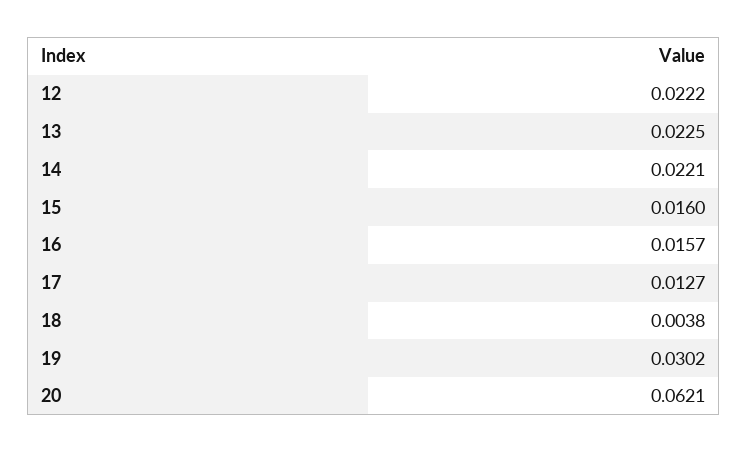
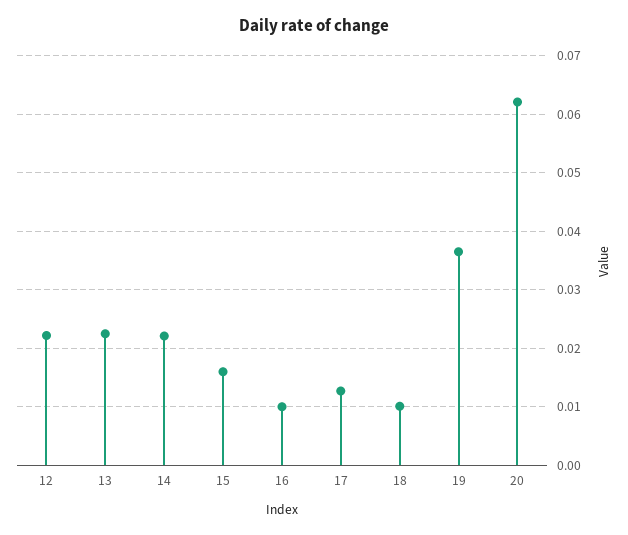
16: 0.0157 -> 0.01
18: 0.0038 -> 0.01
19: 0.0302 -> 0.036

